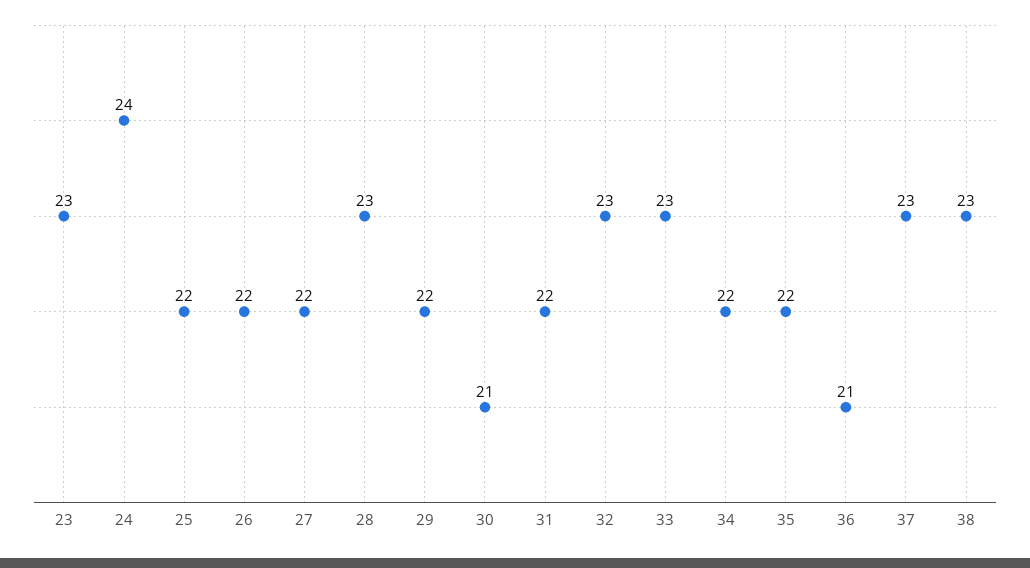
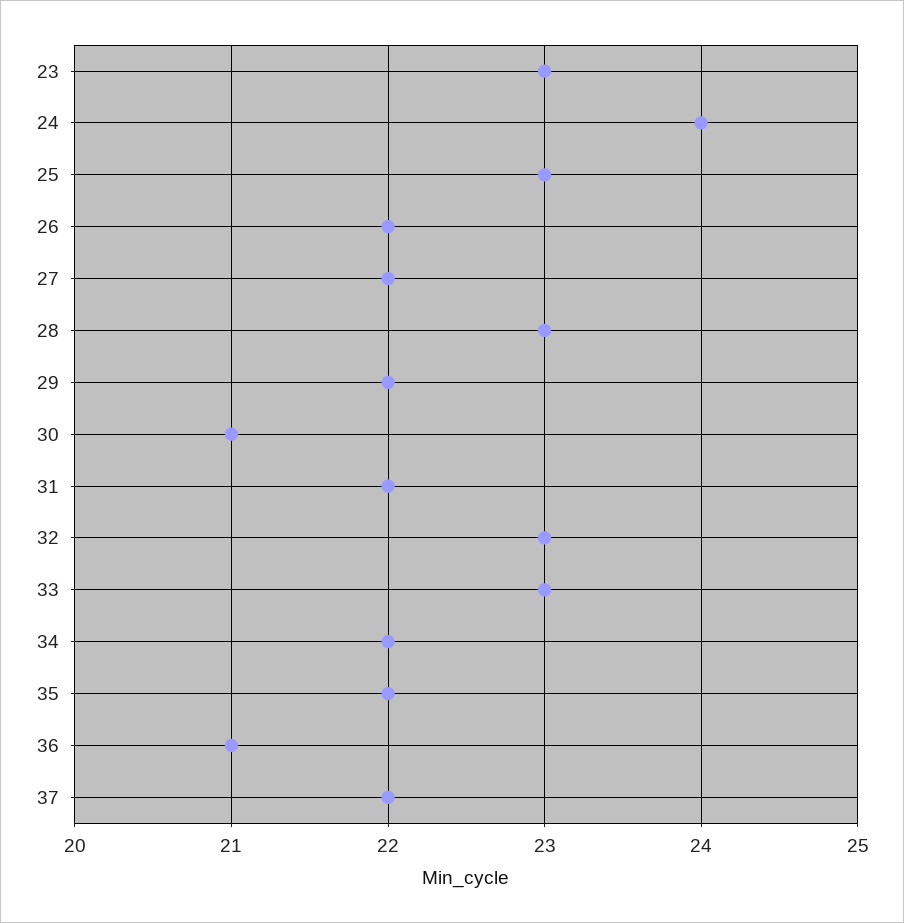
25: 22 -> 23
37: 23 -> 22
38: 23 -> none

